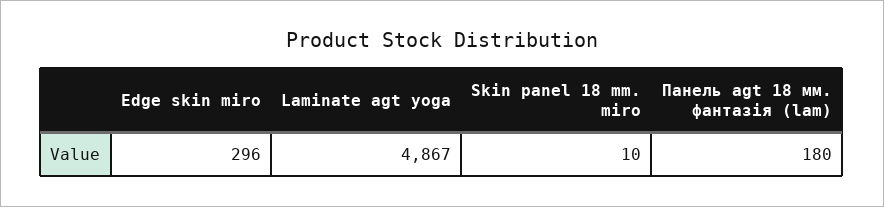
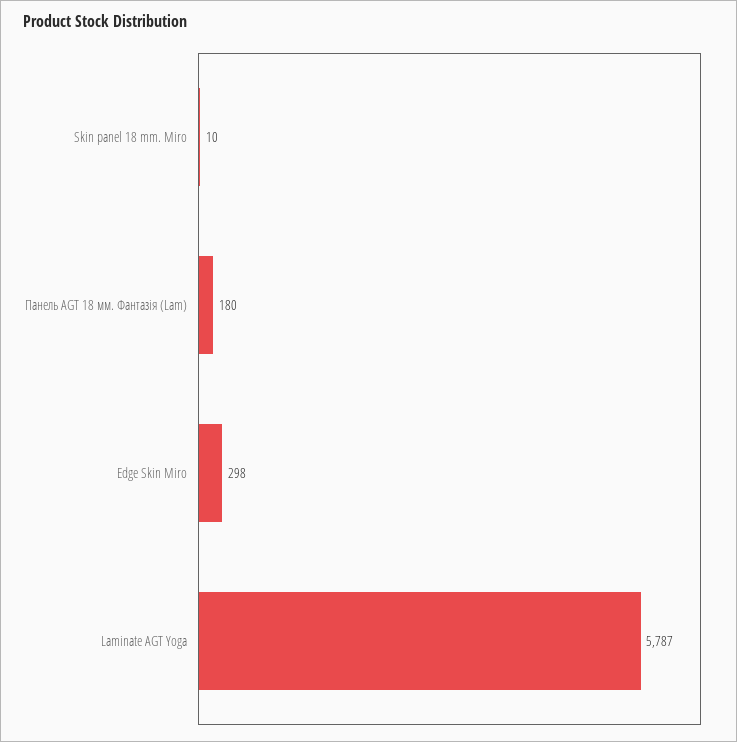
Edge skin miro: 296 -> 298
Laminate agt yoga: 4867 -> 5787

